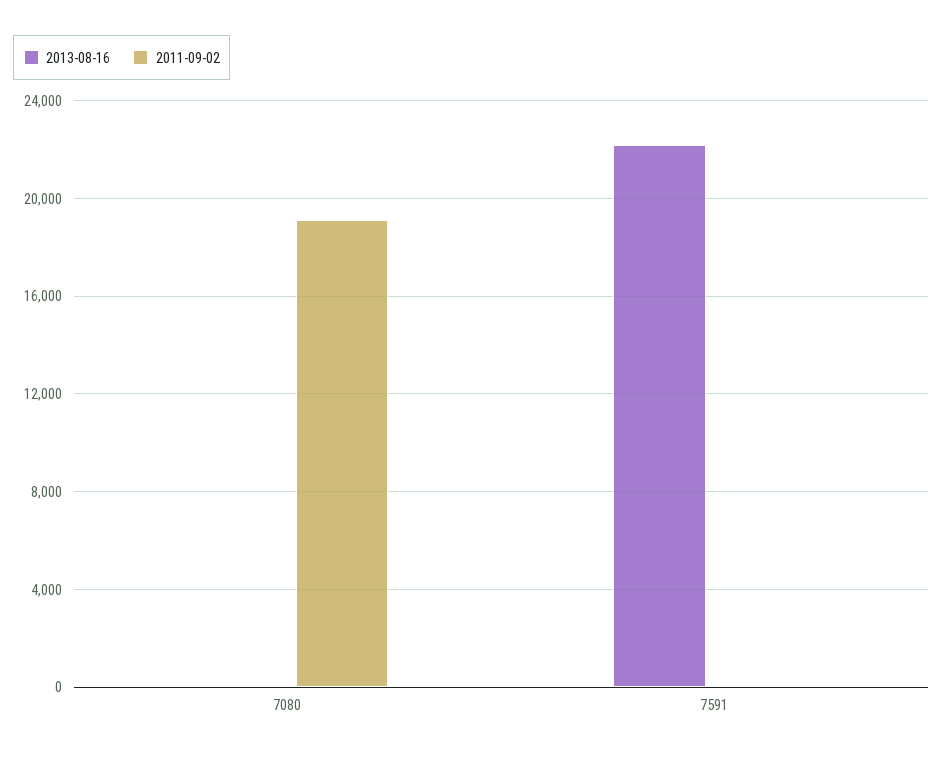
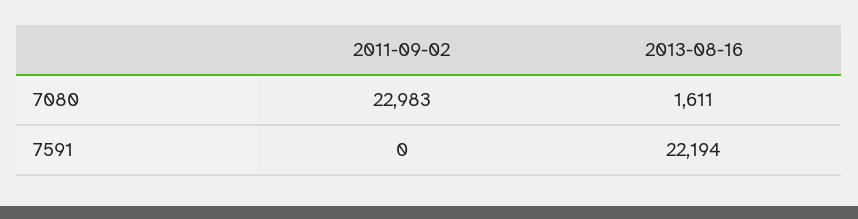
2013-08-16, 7080: 0 -> 1611
2011-09-02, 7080: 19000 -> 22983

